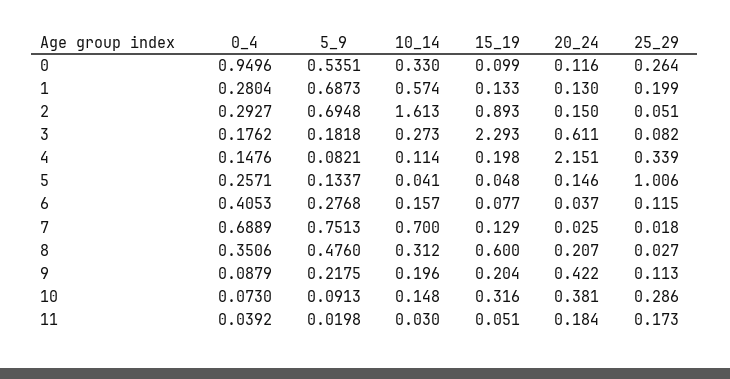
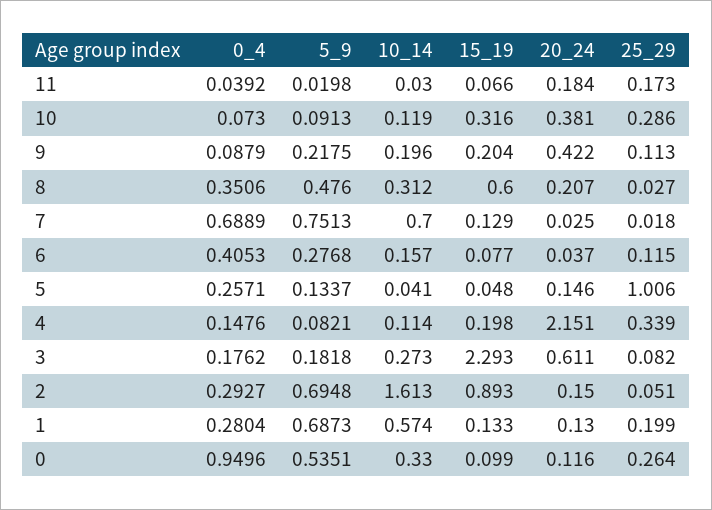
10_14, 10: 0.148 -> 0.119
15_19, 11: 0.051 -> 0.066

